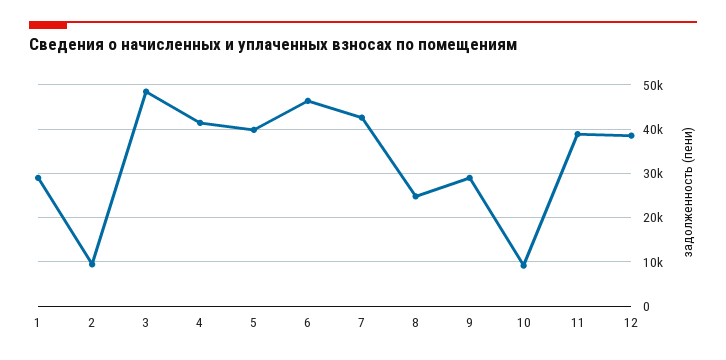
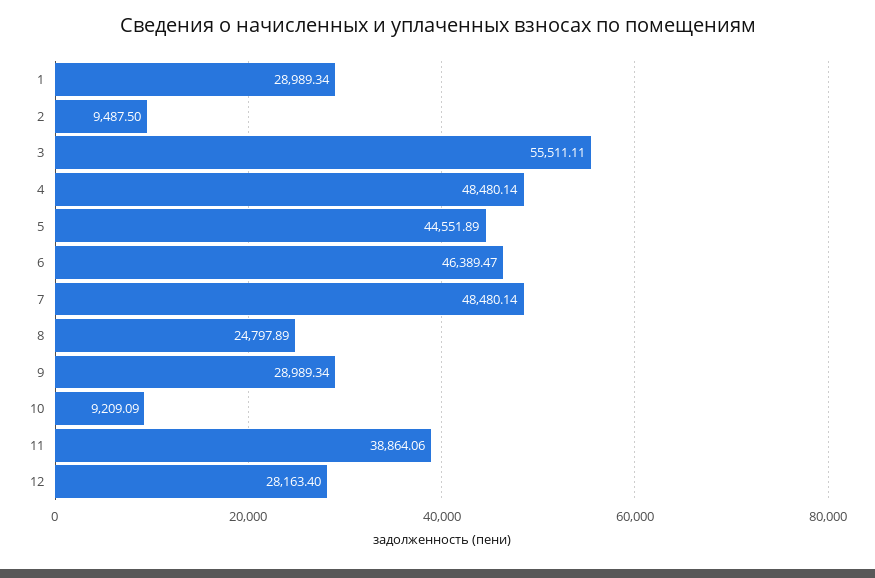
3: 48000 -> 55511.11
4: 42000 -> 48480.14
5: 40000 -> 44551.89
7: 42000 -> 48480.14
12: 38000 -> 28163.4

